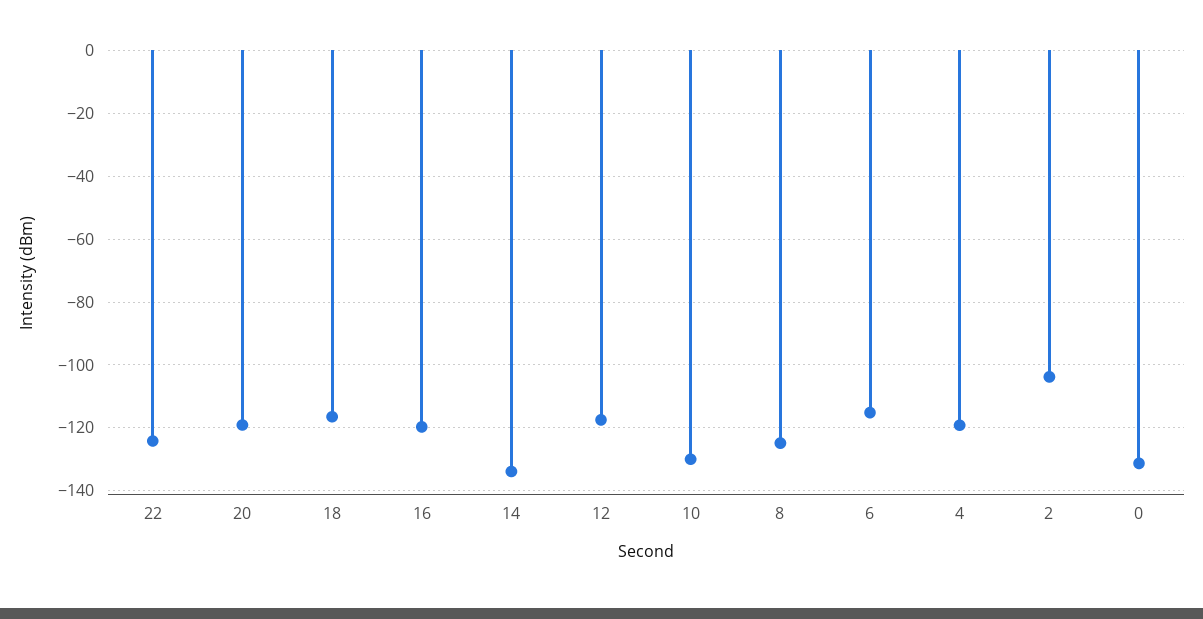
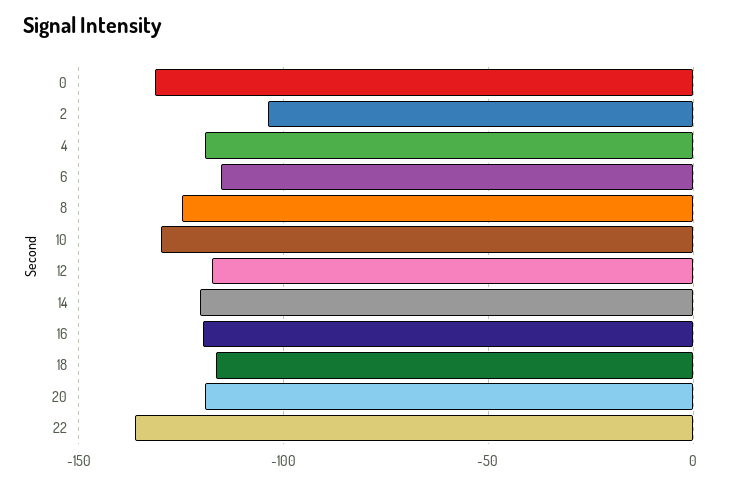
22: -124 -> -135
14: -134 -> -120

